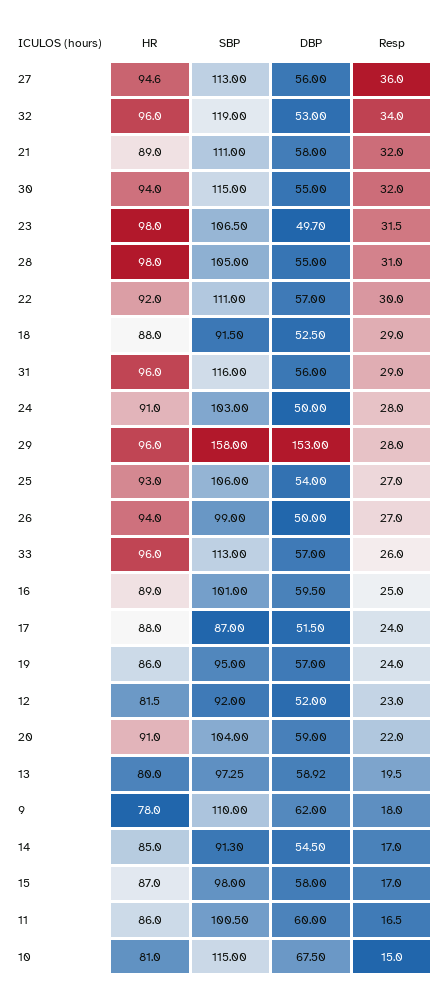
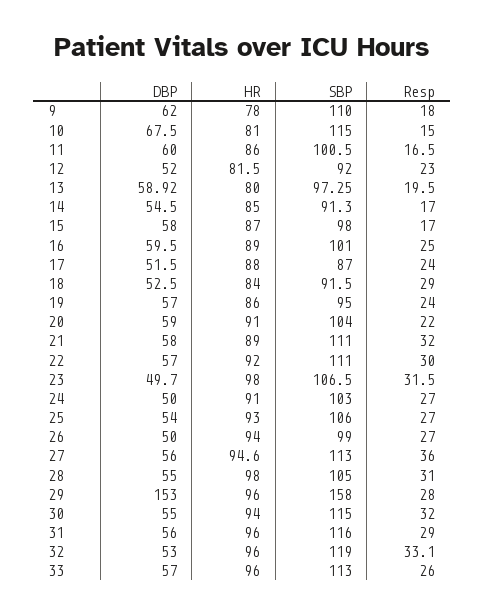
Resp, 32: 34 -> 33.1
HR, 18: 88 -> 84
Resp, 24: 28 -> 27

